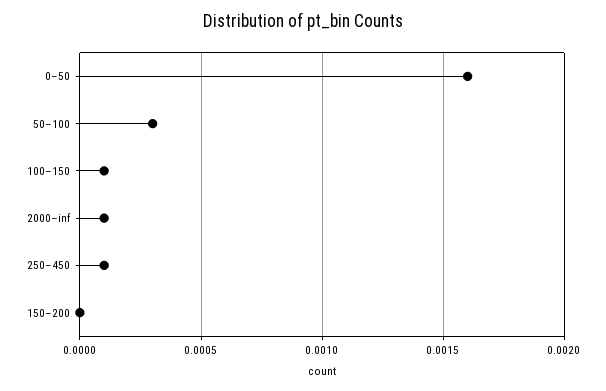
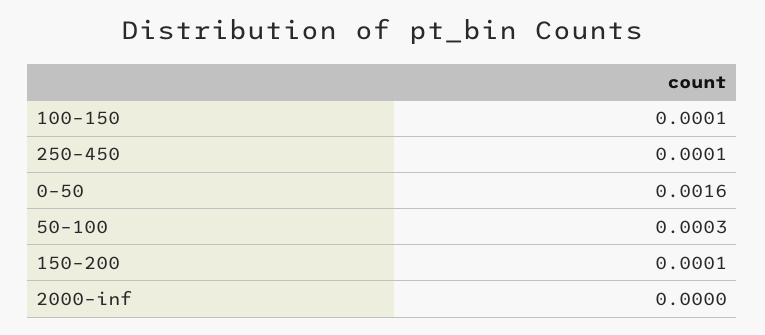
2000–inf: 0.0001 -> 0
150–200: 0 -> 0.0001

